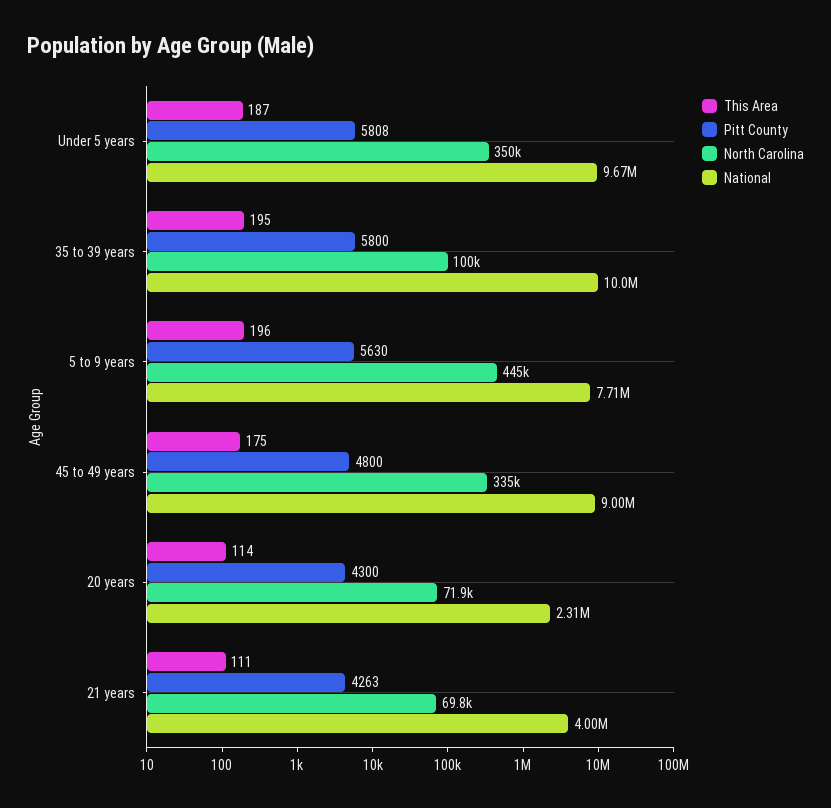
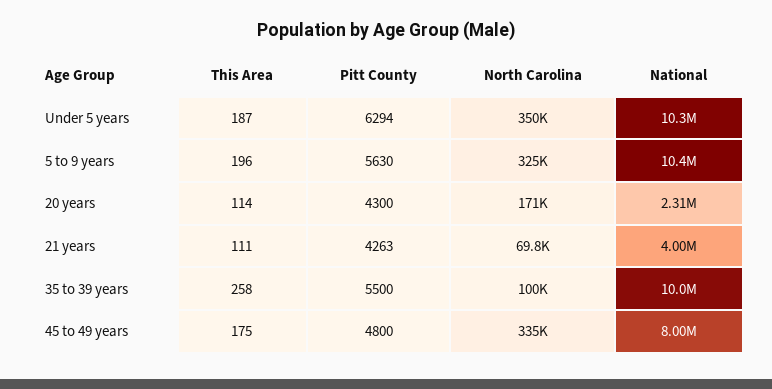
Pitt County, Under 5 years: 5808 -> 6294
National, Under 5 years: 9670000 -> 10300000
This Area, 35 to 39 years: 195 -> 258
Pitt County, 35 to 39 years: 5800 -> 5500
North Carolina, 5 to 9 years: 445000 -> 325000
National, 5 to 9 years: 7710000 -> 10400000
National, 45 to 49 years: 9000000 -> 8000000
North Carolina, 20 years: 71900 -> 171000

